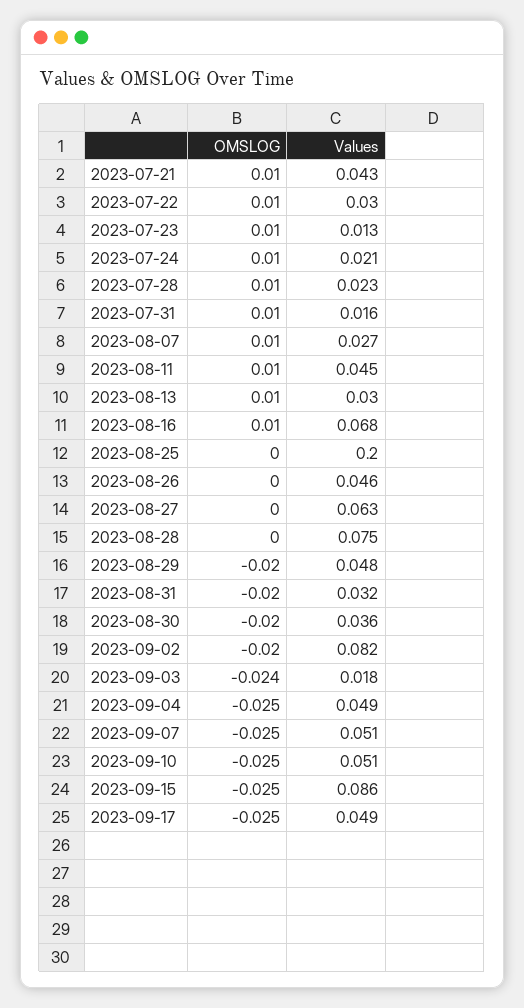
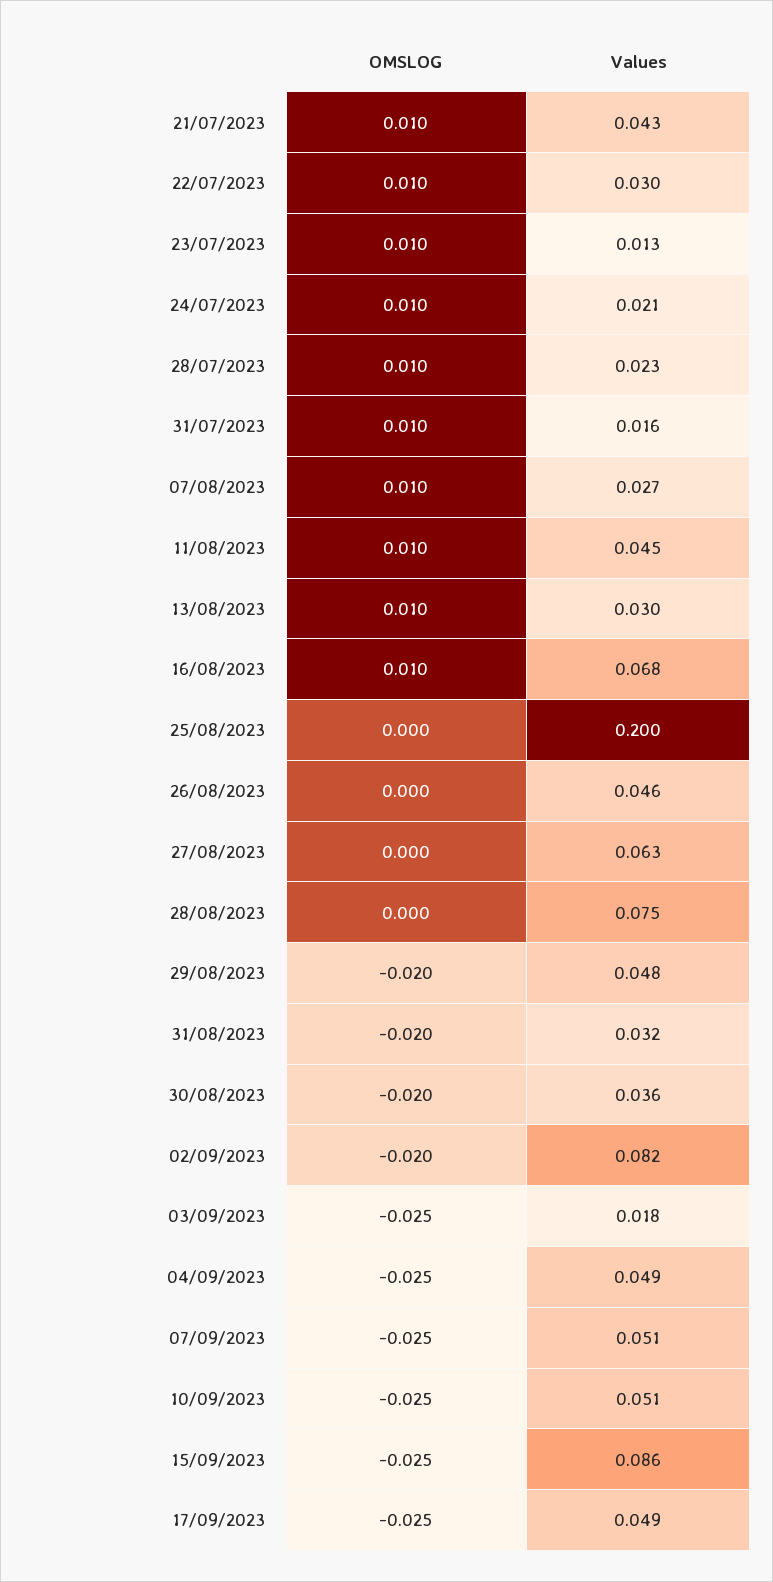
OMSLOG, 2023-09-03: -0.024 -> -0.025

